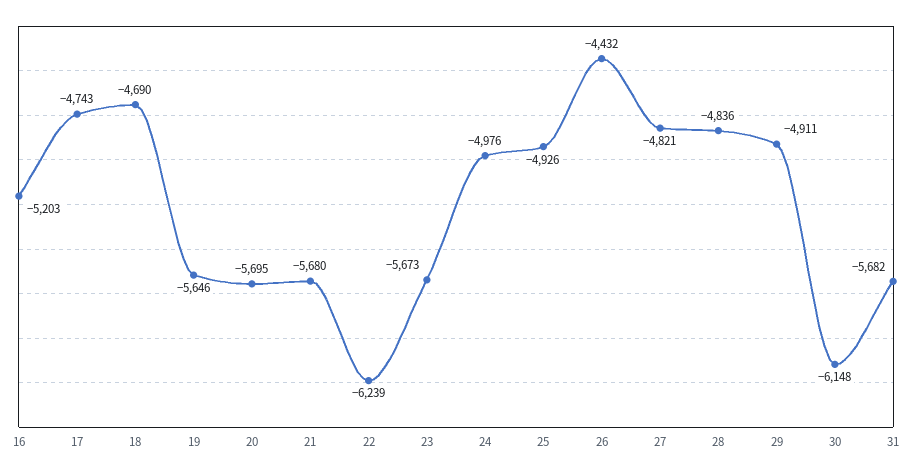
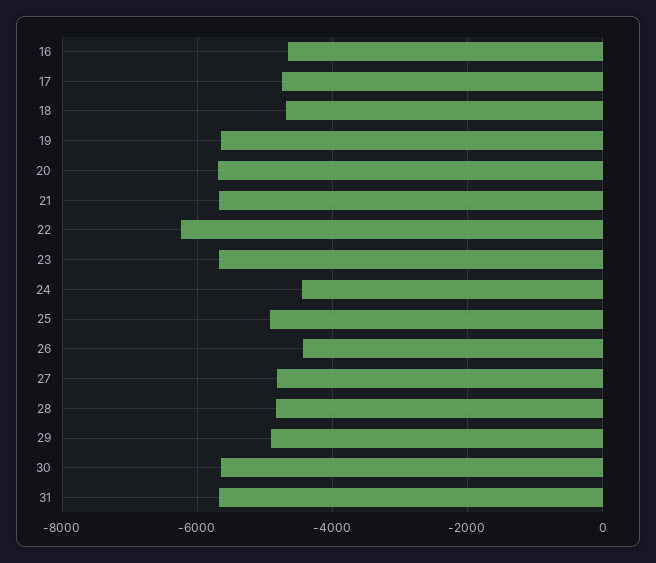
16: -5203 -> -4600
24: -4976 -> -4400
30: -6148 -> -5600

